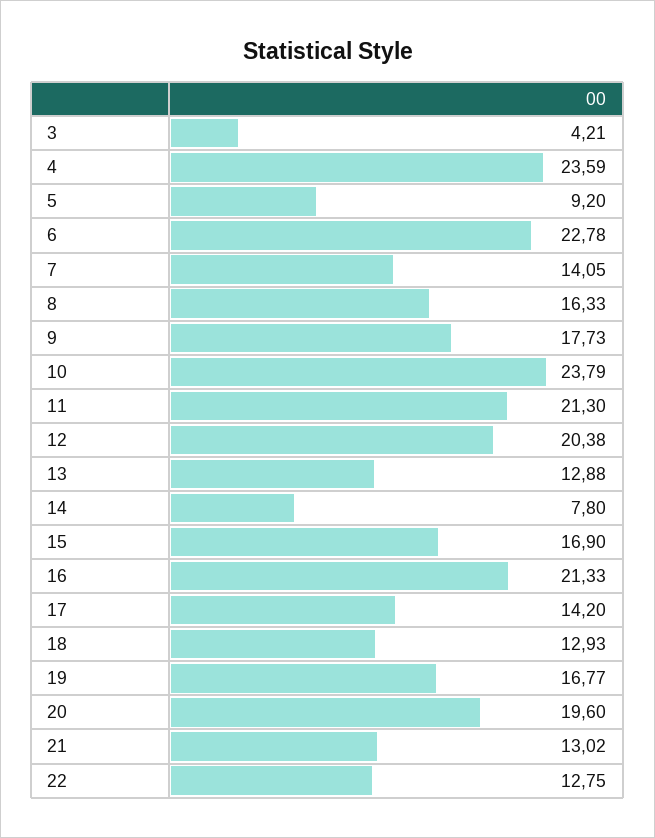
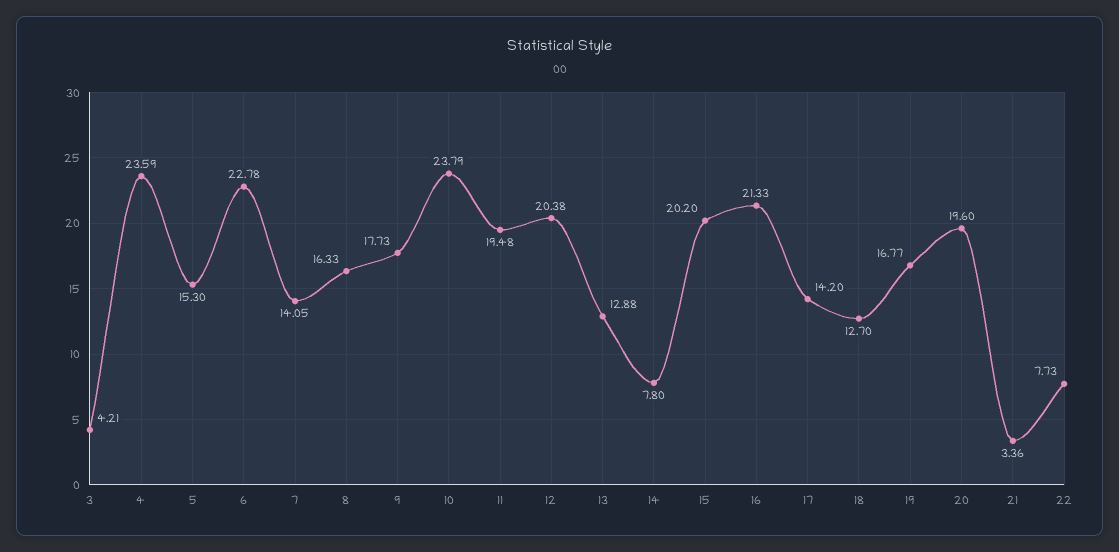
5: 9.2 -> 15.3
11: 21.3 -> 19.48
15: 16.9 -> 20.2
18: 12.93 -> 12.7
21: 13.02 -> 3.36
22: 12.75 -> 7.73

